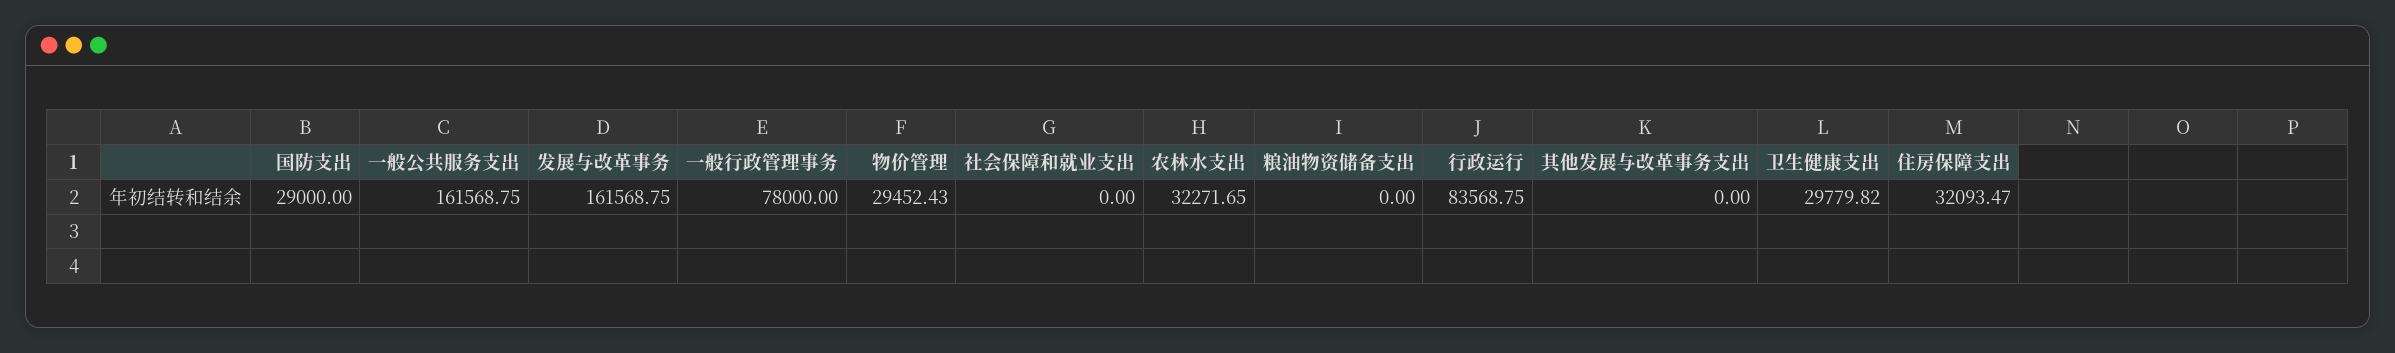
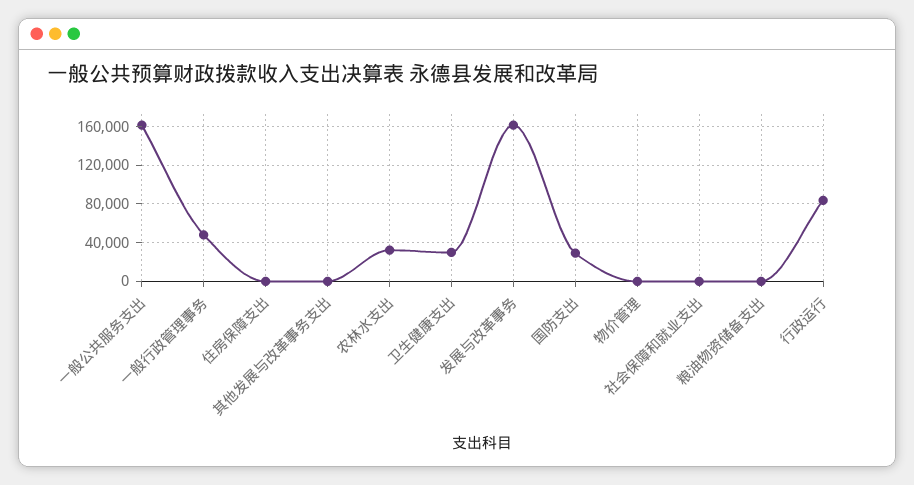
一般行政管理事务: 78000 -> 50000
物价管理: 29452.43 -> 0
住房保障支出: 32093.47 -> 0

